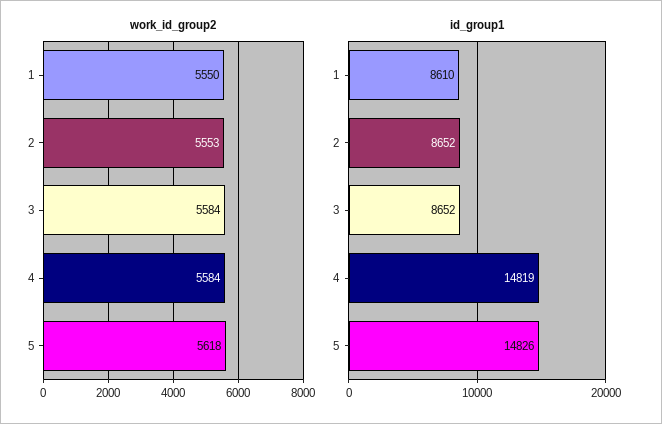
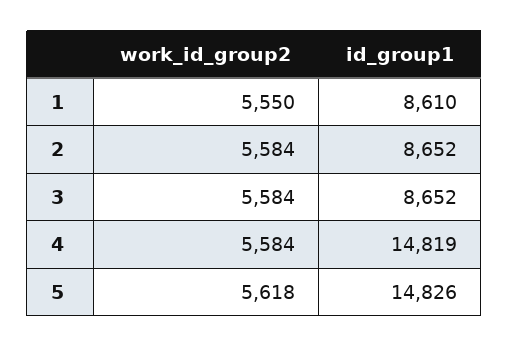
work_id_group2, 2: 5553 -> 5584

